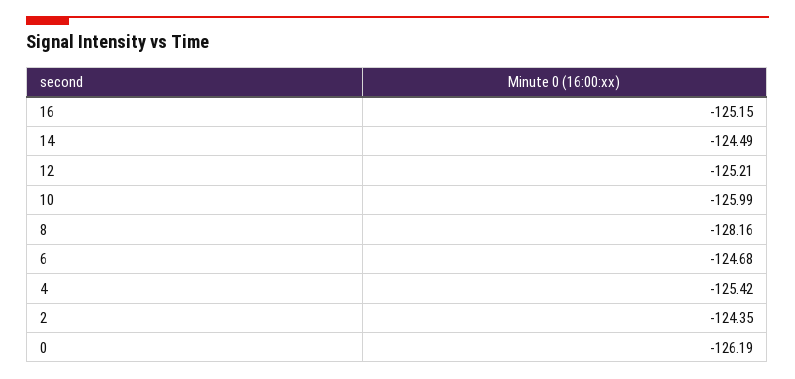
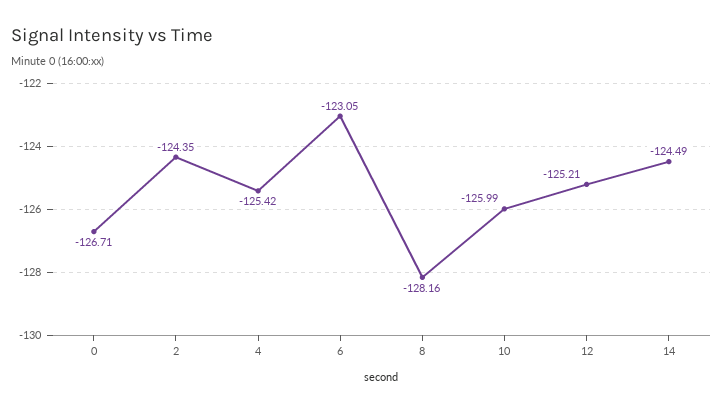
16: -125.15 -> none
6: -124.68 -> -123.05
0: -126.19 -> -126.71

